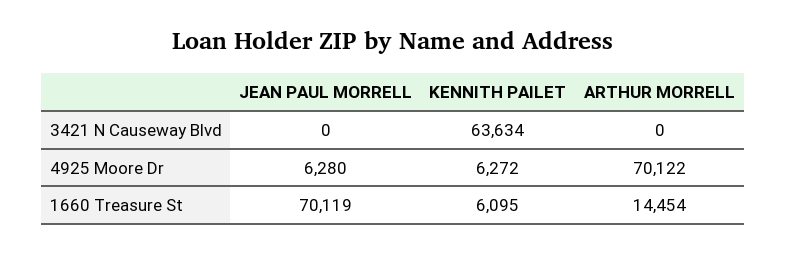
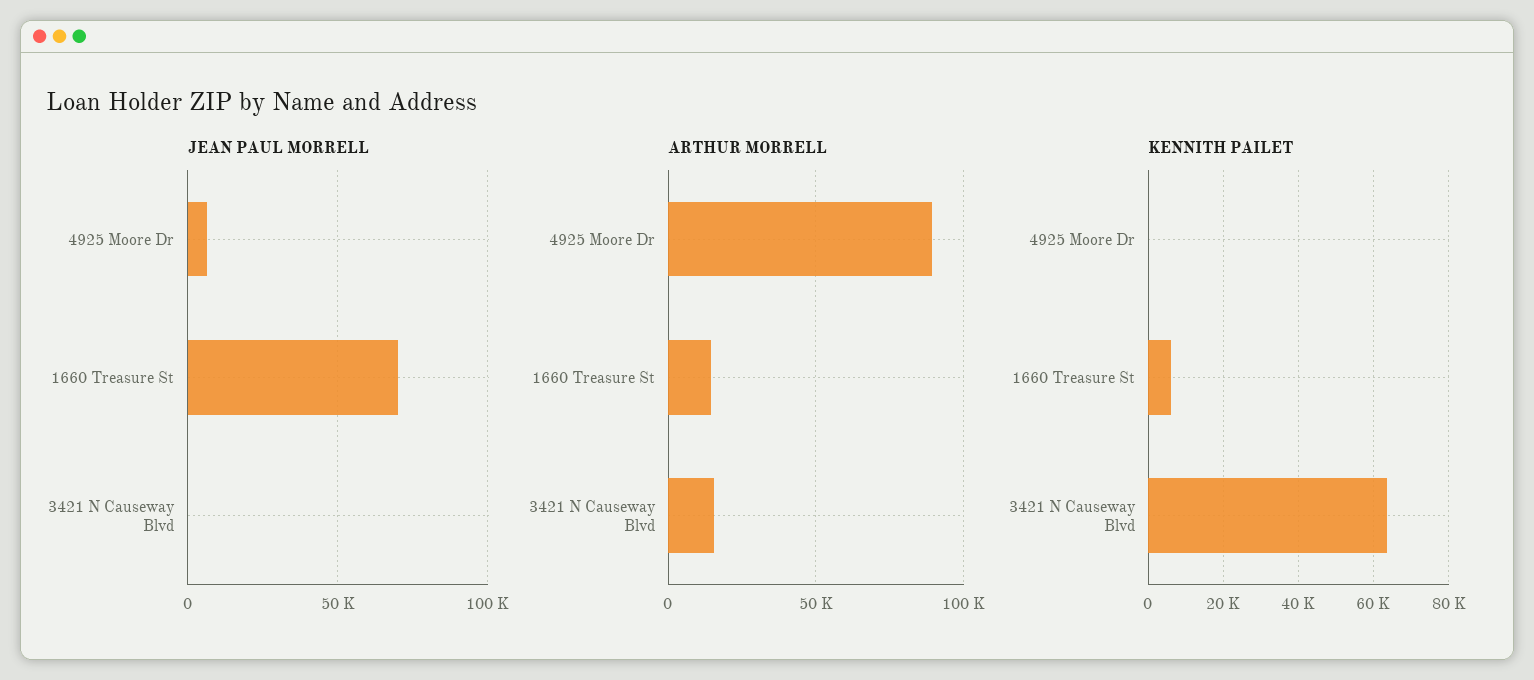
ARTHUR MORRELL, 3421 N Causeway Blvd: 0 -> 15000
KENNITH PAILET, 4925 Moore Dr: 6272 -> 0
ARTHUR MORRELL, 4925 Moore Dr: 70122 -> 90000

